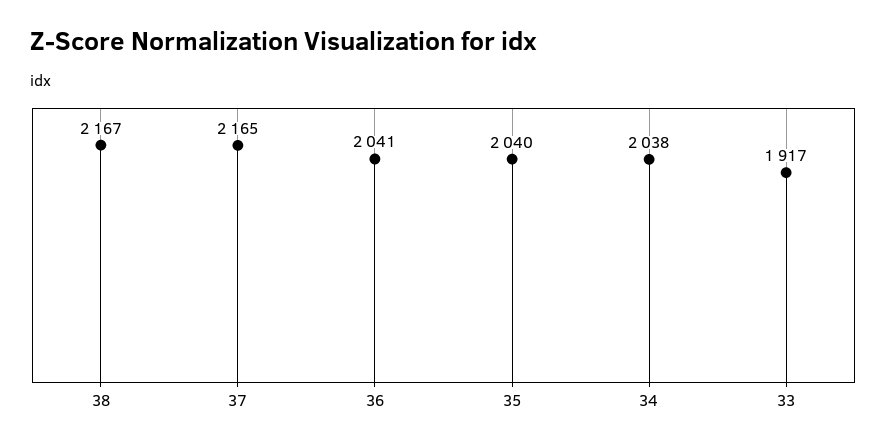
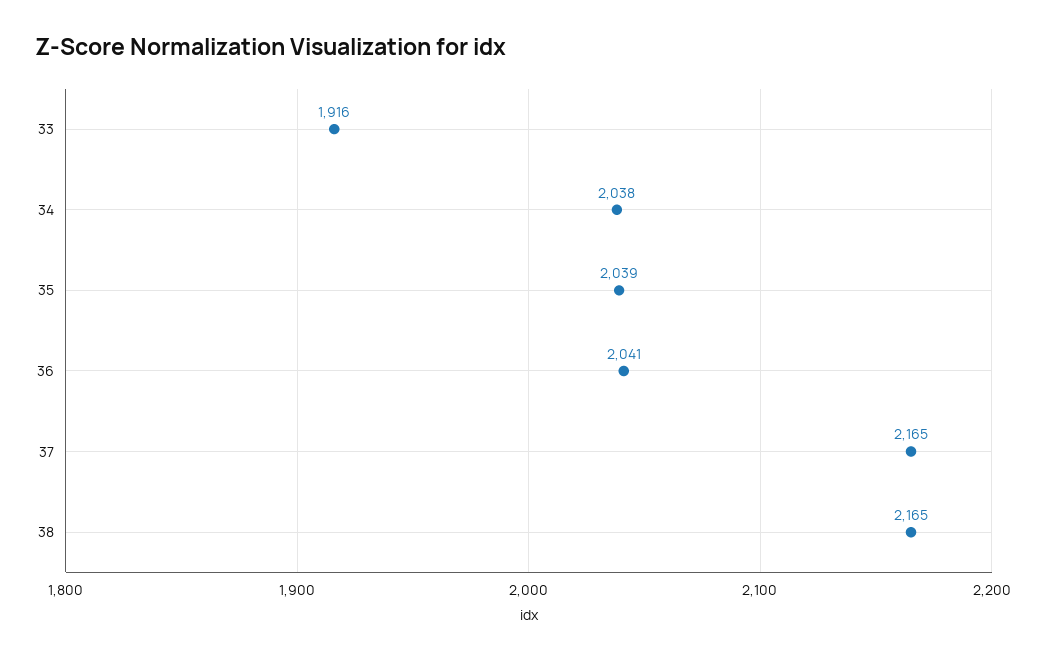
38: 2167 -> 2165
35: 2040 -> 2039
33: 1917 -> 1916

